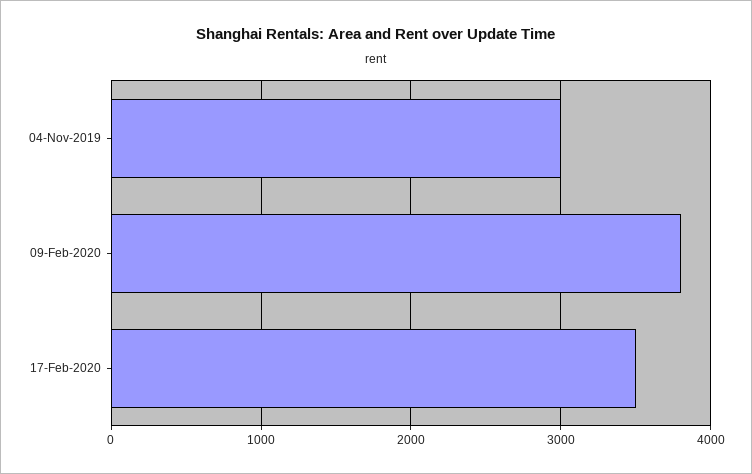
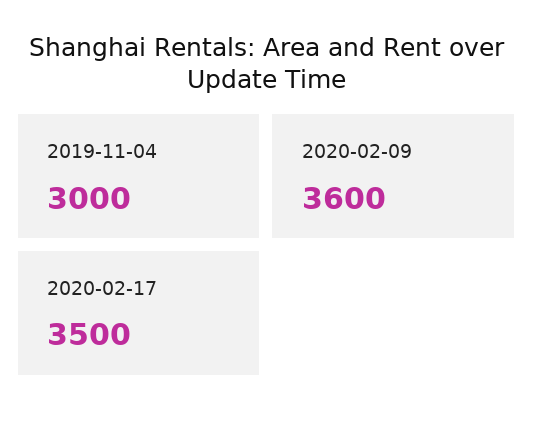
09-Feb-2020: 3800 -> 3600

